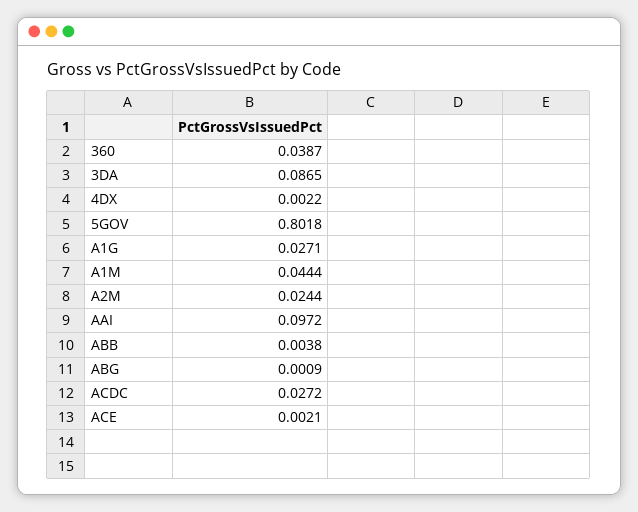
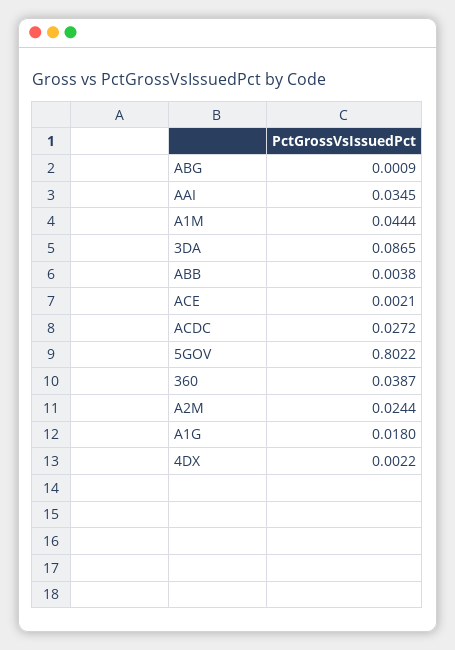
5GOV: 0.8018 -> 0.8022
A1G: 0.0271 -> 0.018
AAI: 0.0972 -> 0.0345

